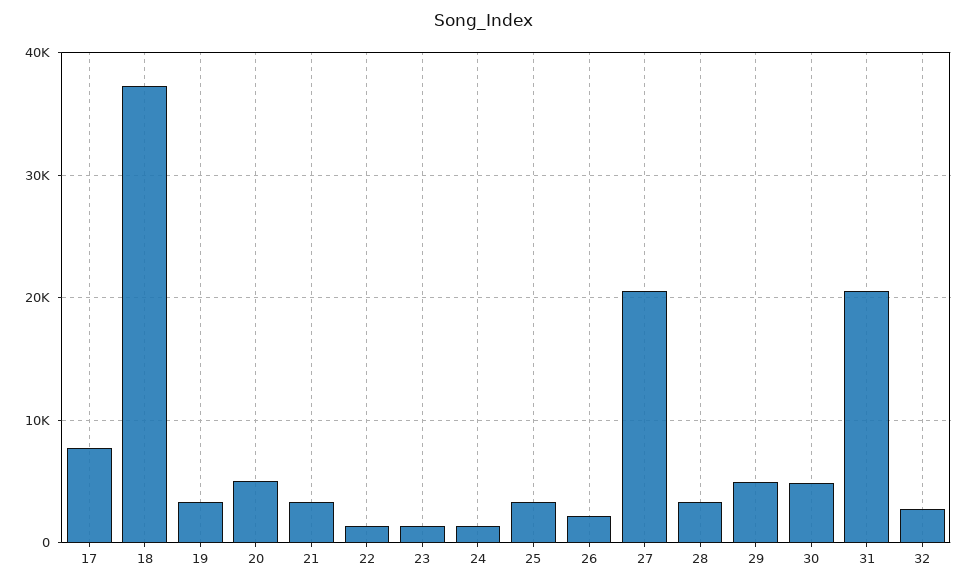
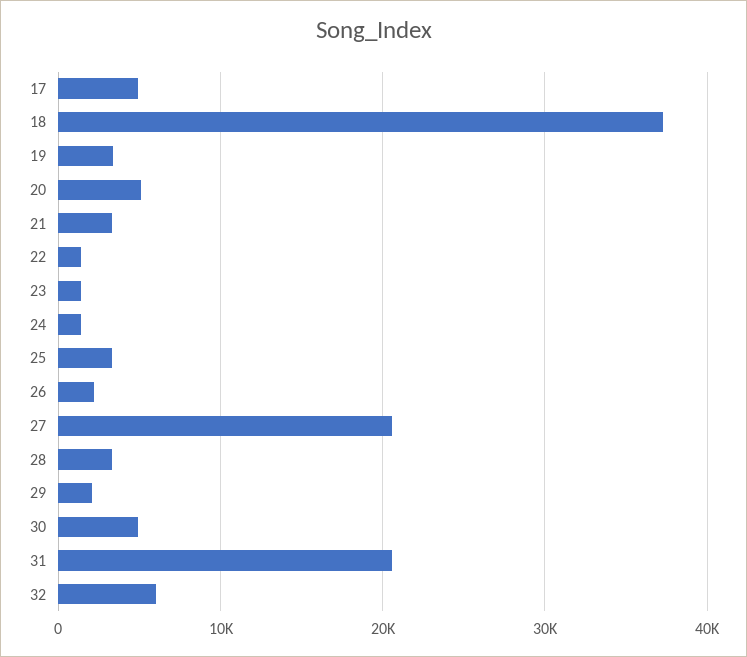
17: 8000 -> 5000
29: 5000 -> 2000
32: 3000 -> 6000

